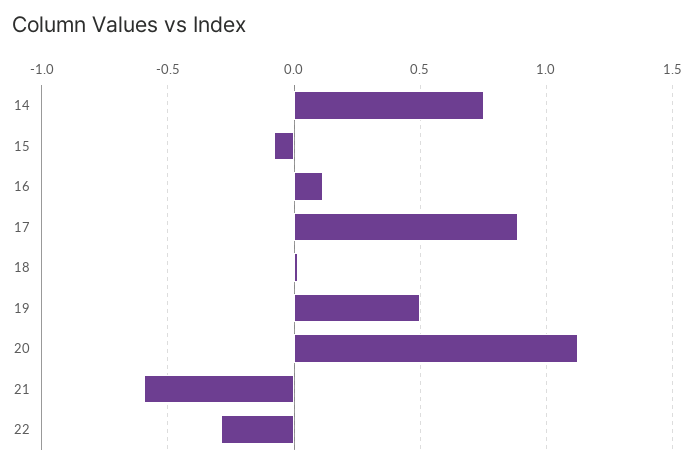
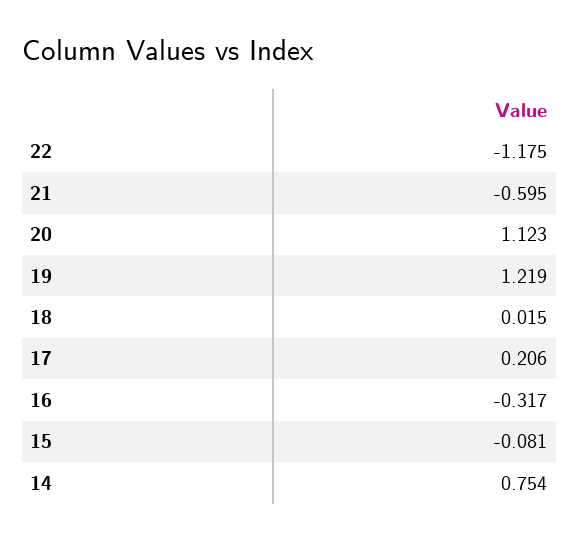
16: 0.1 -> -0.317
17: 0.9 -> 0.206
19: 0.5 -> 1.219
22: -0.3 -> -1.175

